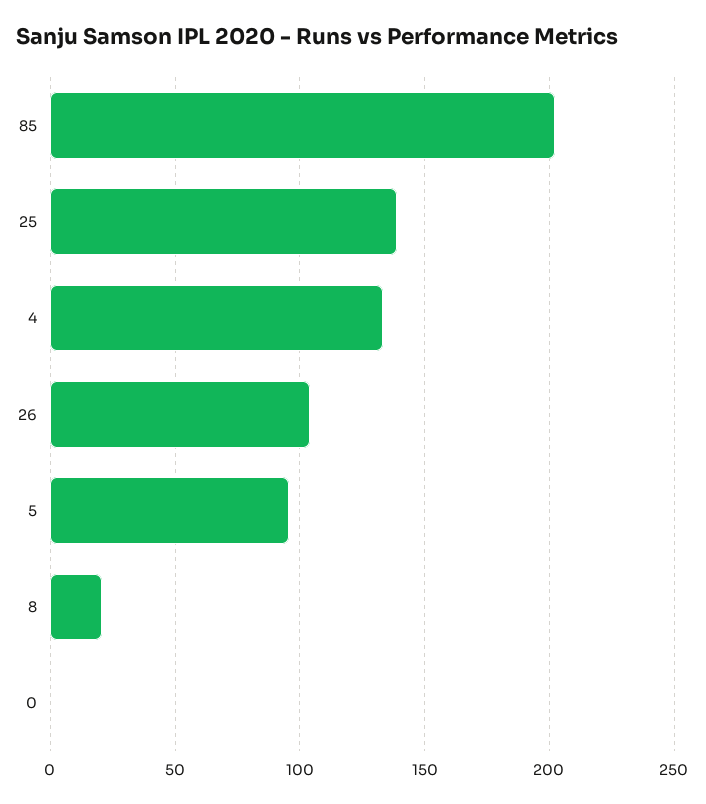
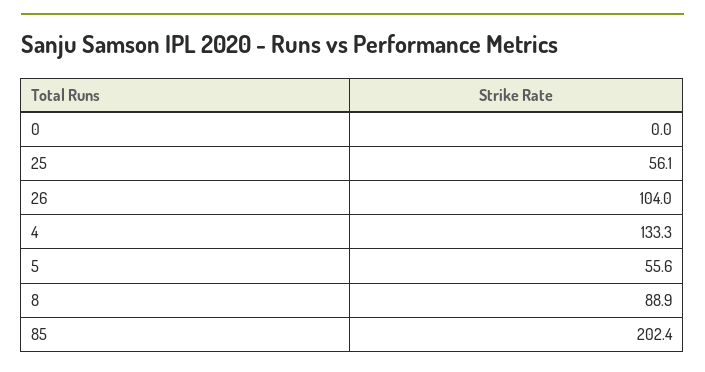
25: 140 -> 56.1
5: 95 -> 55.6
8: 20 -> 88.9

